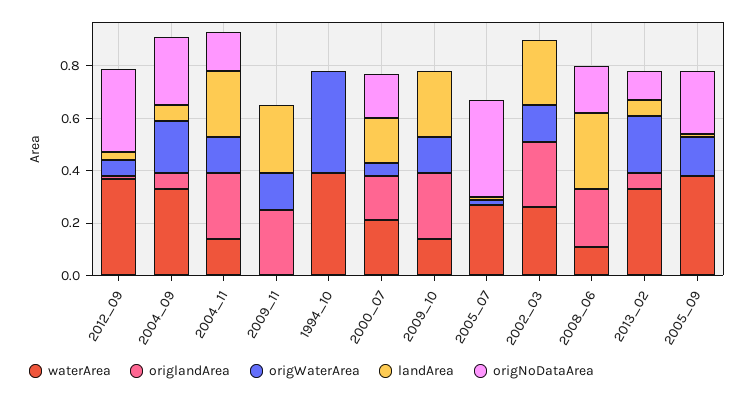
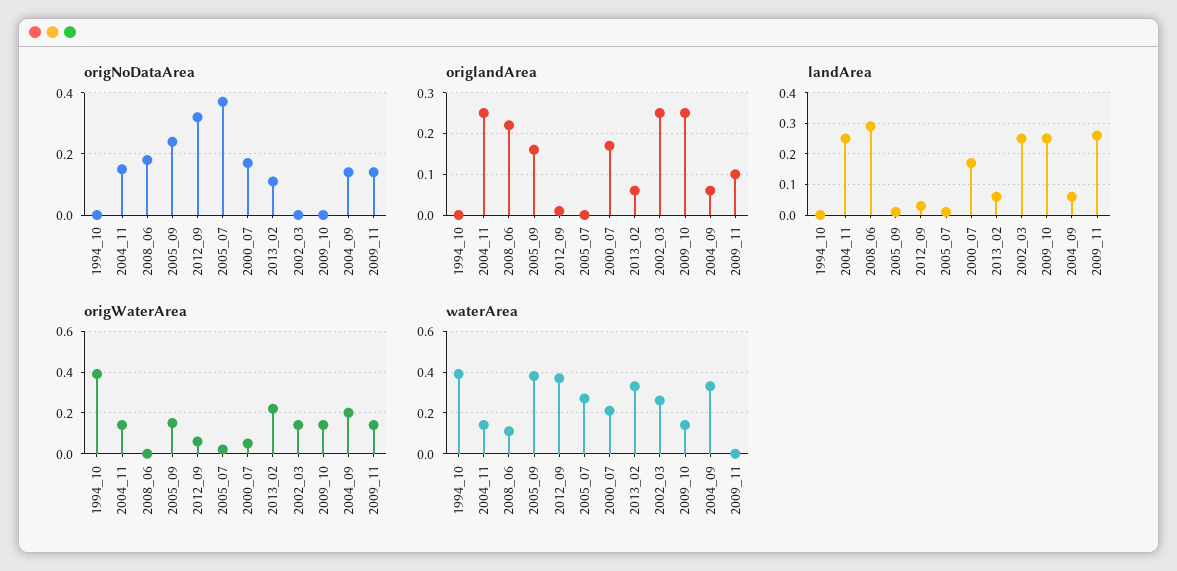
origNoDataArea, 2004_09: 0.25 -> 0.15
origlandArea, 2009_11: 0.25 -> 0.1
origNoDataArea, 2009_11: 0 -> 0.15
origlandArea, 2005_09: 0 -> 0.15

